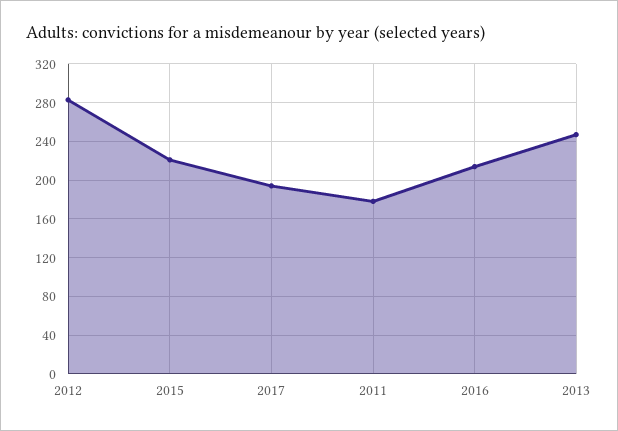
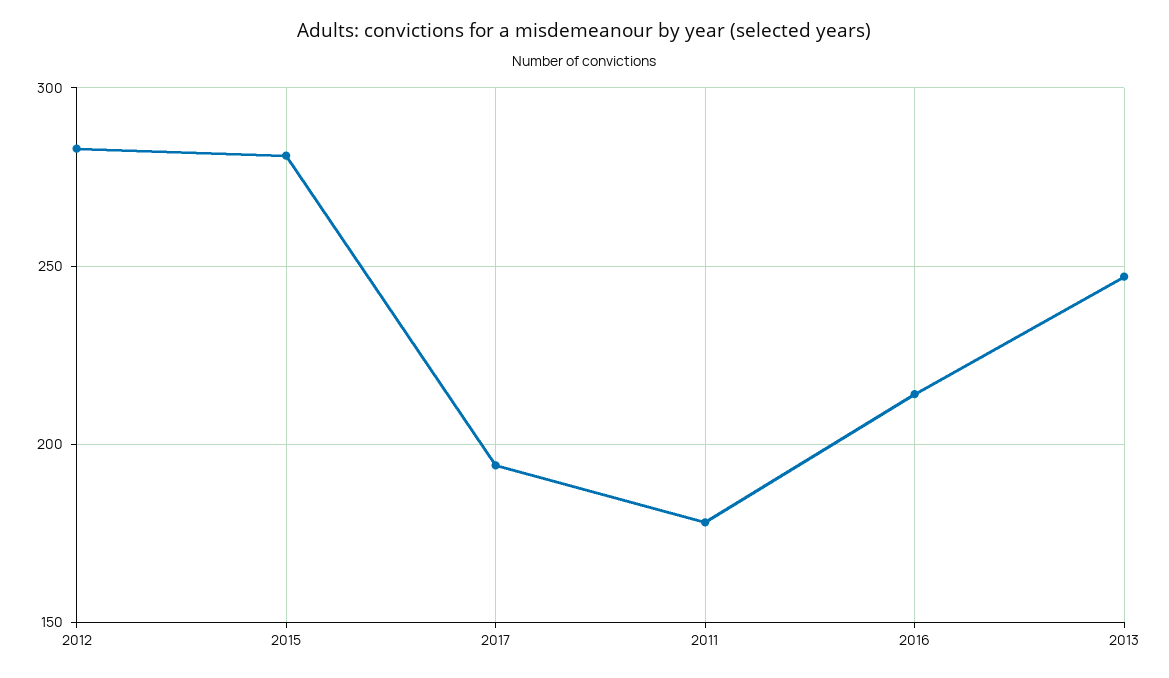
2015: 220 -> 280

